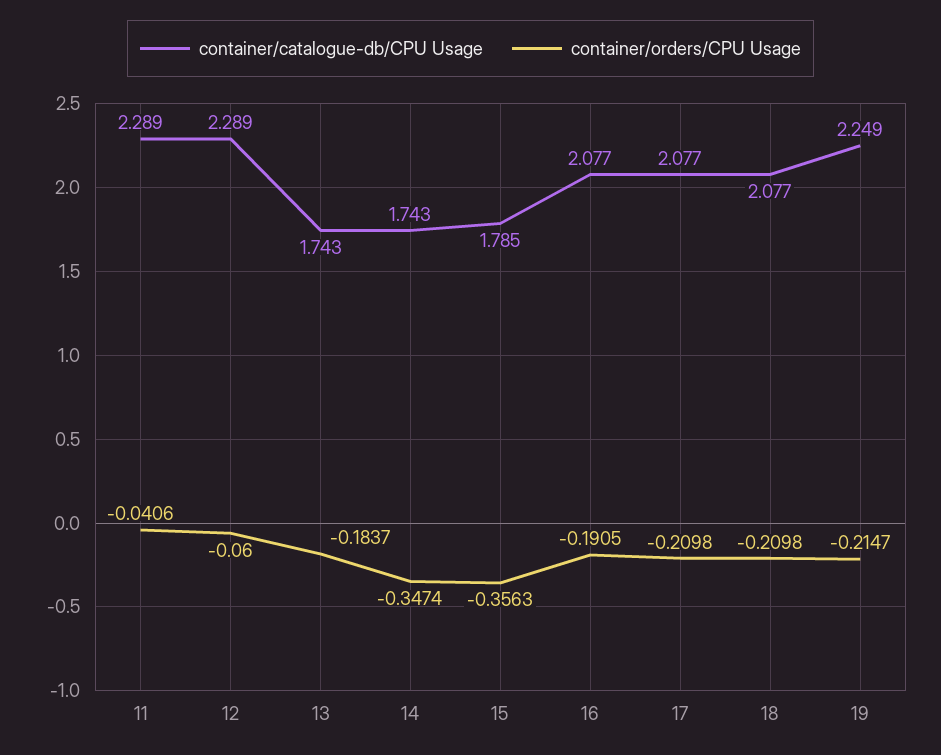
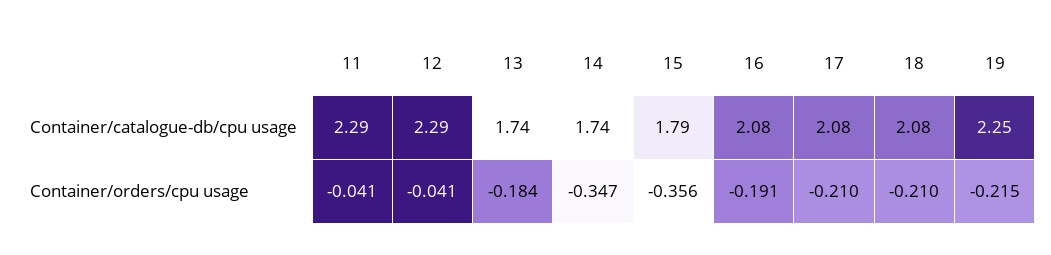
container/orders/CPU Usage, 12: -0.06 -> -0.041

